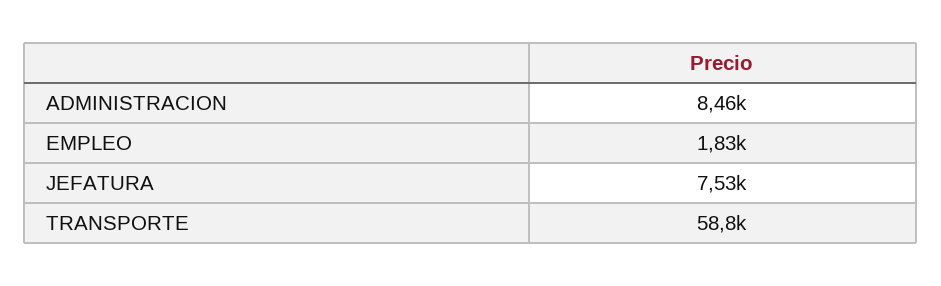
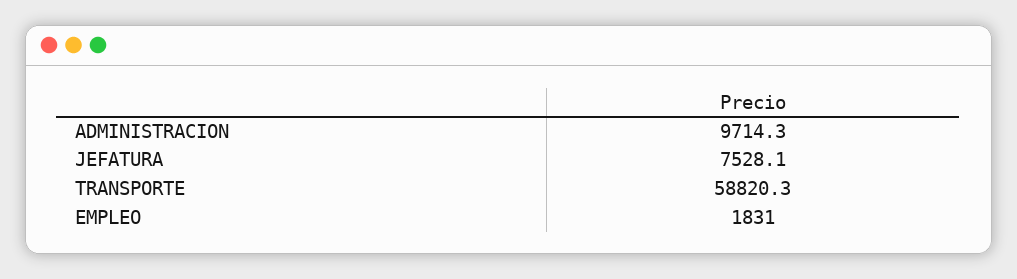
ADMINISTRACION: 8460 -> 9714.3

